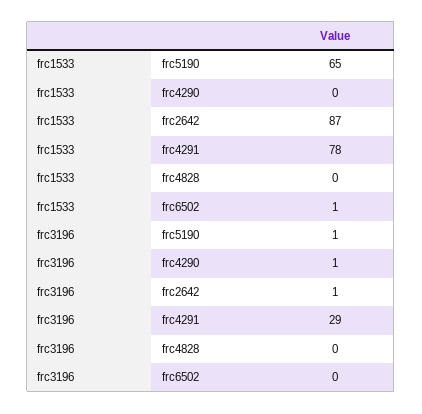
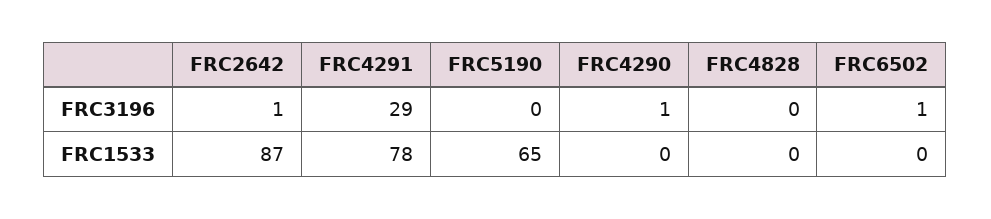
frc1533, frc6502: 1 -> 0
frc3196, frc5190: 1 -> 0
frc3196, frc6502: 0 -> 1

